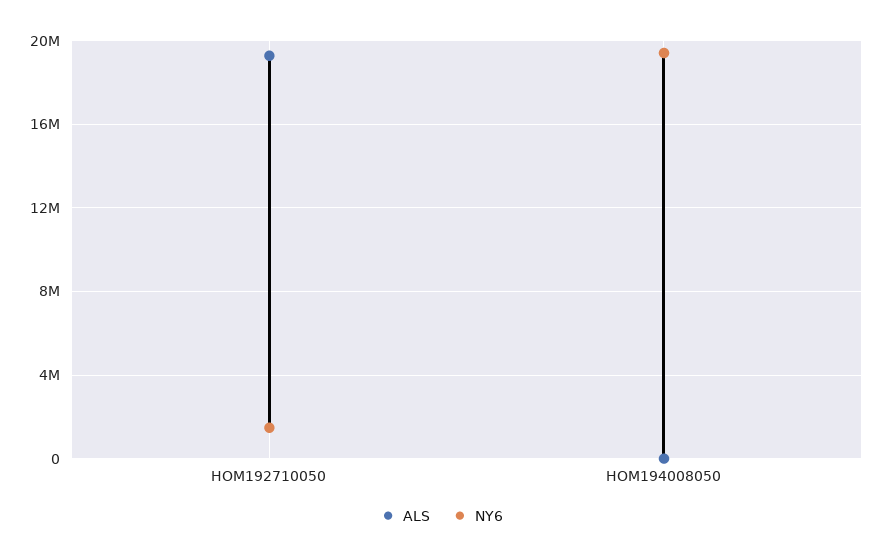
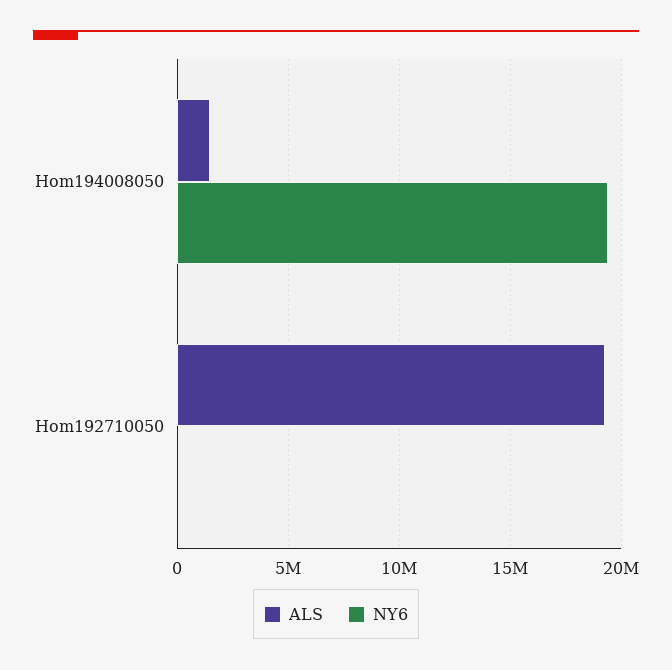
NY6, HOM192710050: 1500000 -> 0
ALS, HOM194008050: 0 -> 1500000

